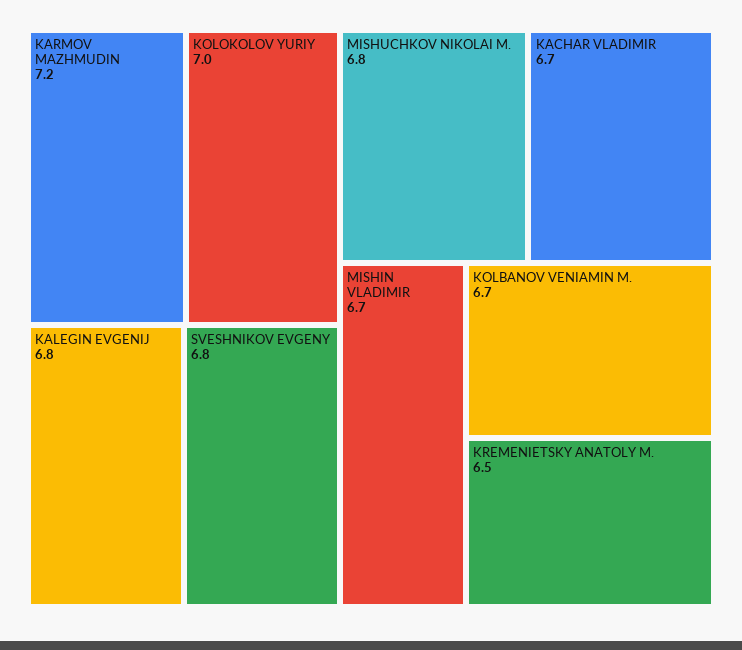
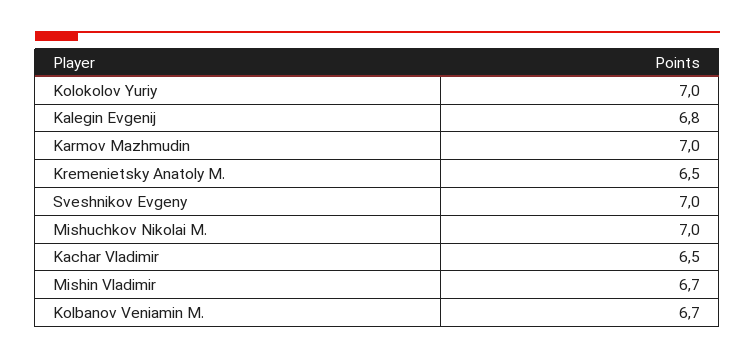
KARMOV MAZHMUDIN: 7.2 -> 7
SVESHNIKOV EVGENY: 6.8 -> 7
MISHUCHKOV NIKOLAI M.: 6.8 -> 7
KACHAR VLADIMIR: 6.7 -> 6.5

